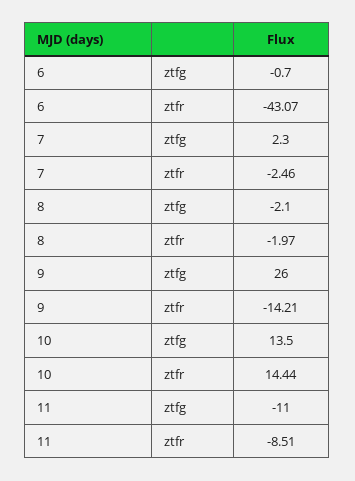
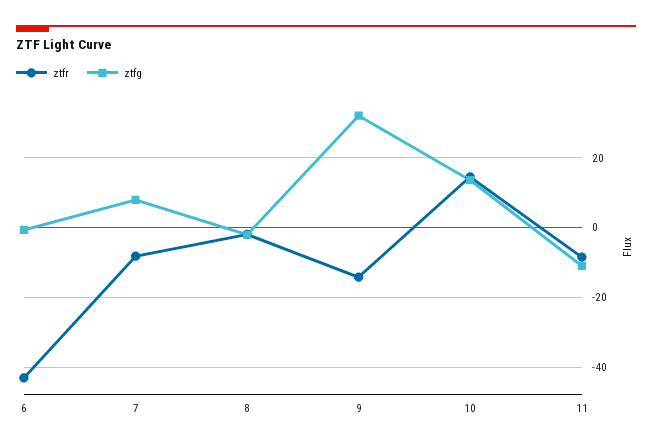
ztfg, 7: 2.3 -> 8
ztfr, 7: -2.46 -> -8
ztfg, 9: 26 -> 32

